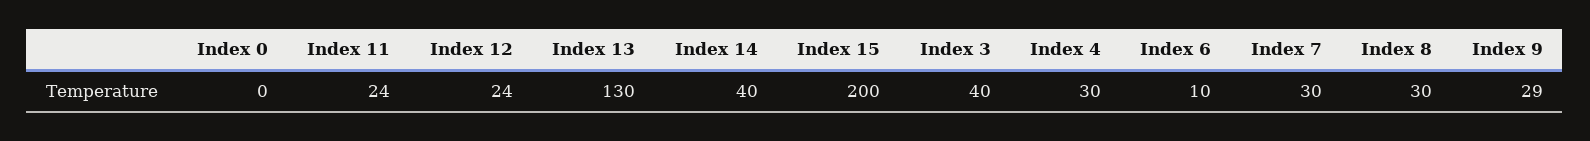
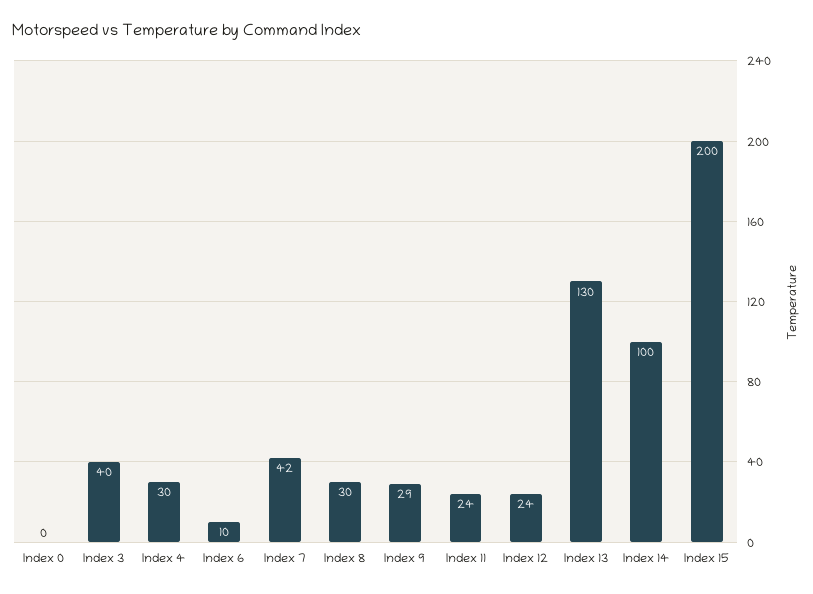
Index 14: 40 -> 100
Index 7: 30 -> 42

